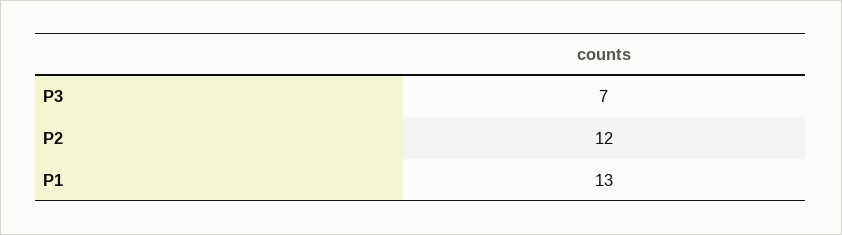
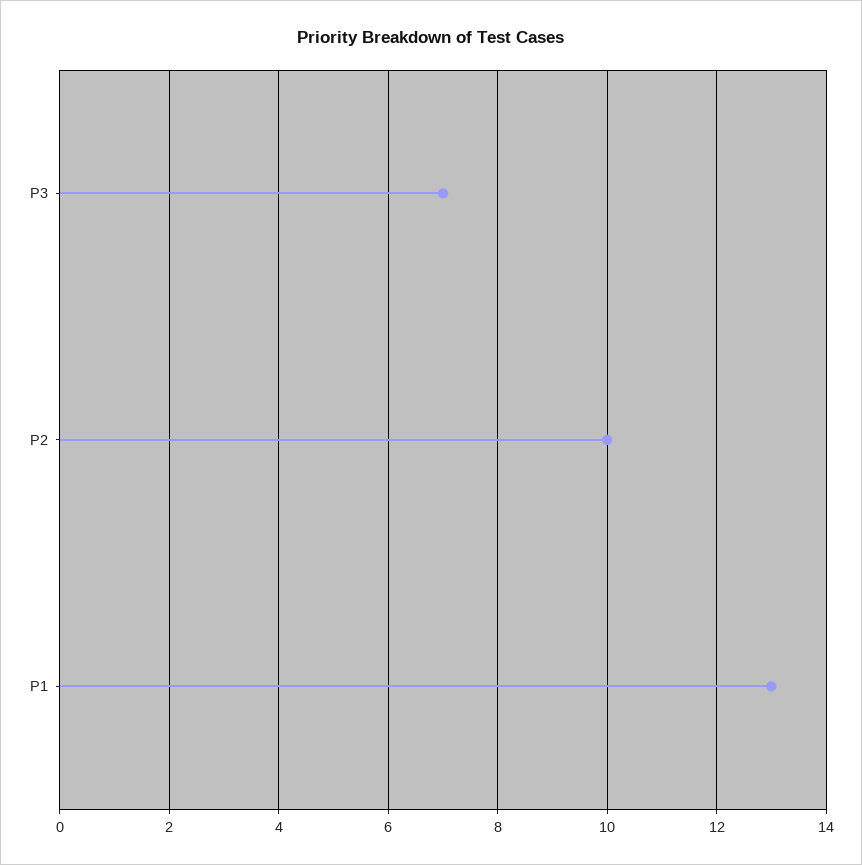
P2: 12 -> 10

